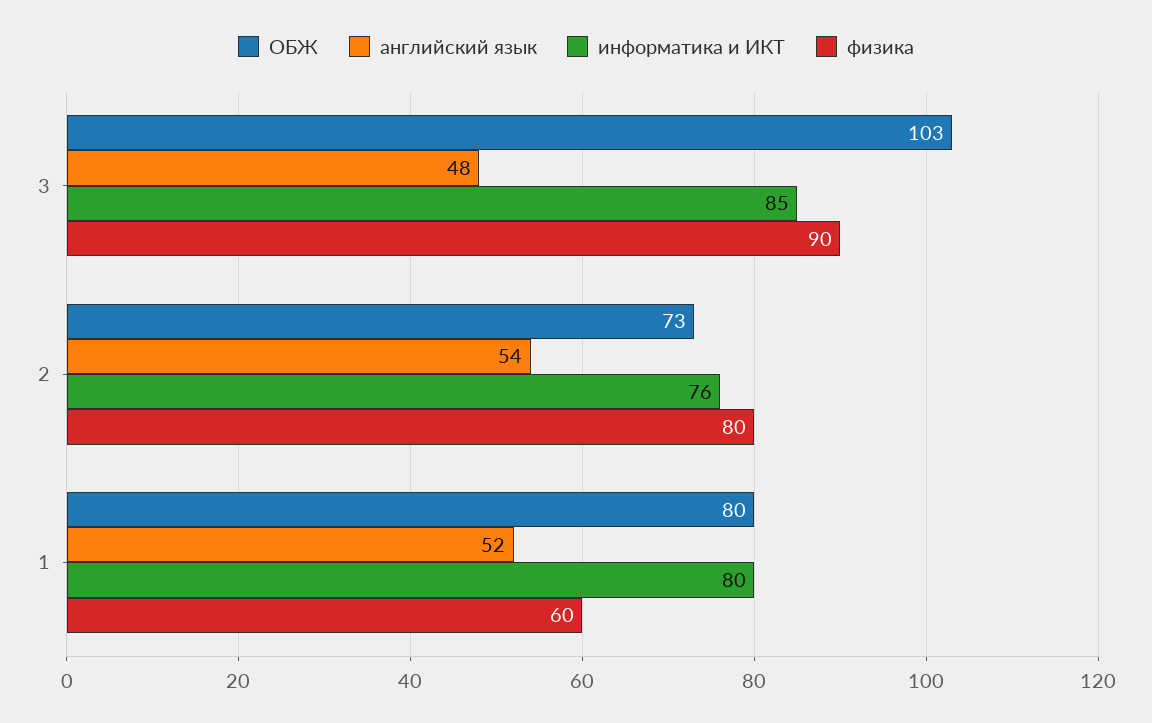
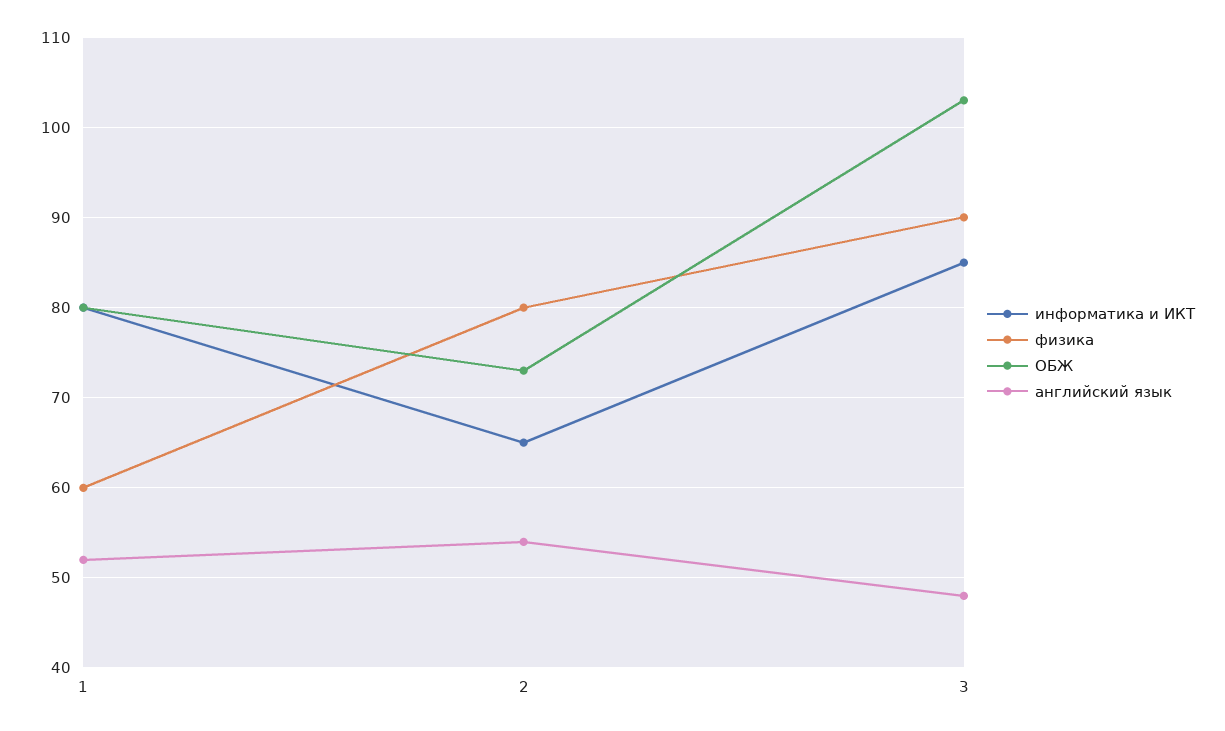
информатика и ИКТ, 2: 76 -> 65

